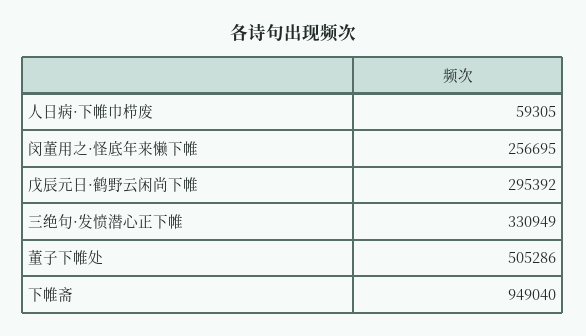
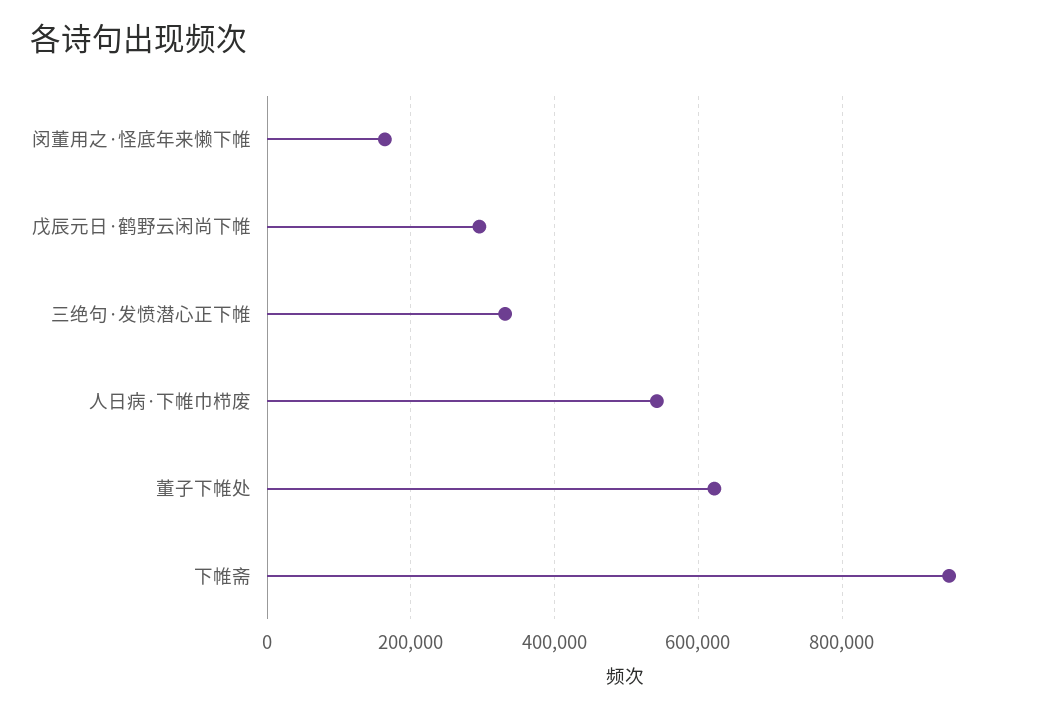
人日病·下帷巾栉废: 59305 -> 540000
闵董用之·怪底年来懒下帷: 256695 -> 160000
董子下帷处: 505286 -> 620000

